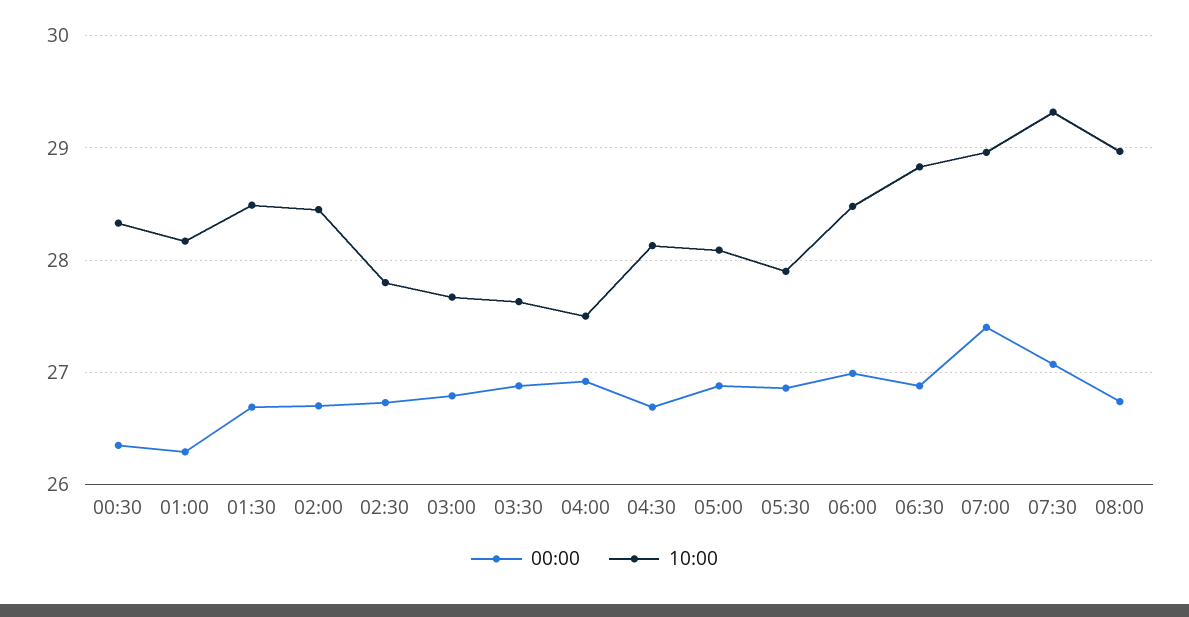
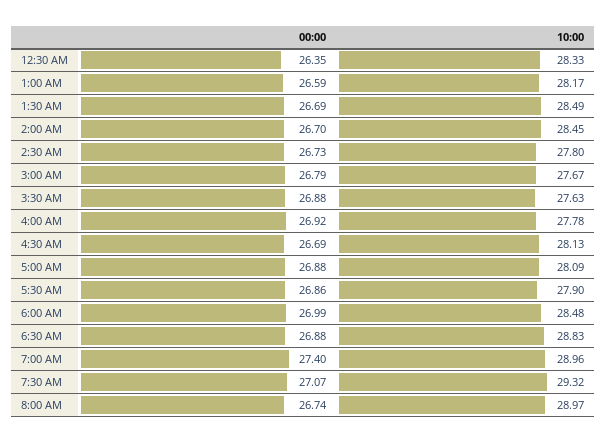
00:00, 01:00: 26.3 -> 26.59
10:00, 04:00: 27.5 -> 27.78

